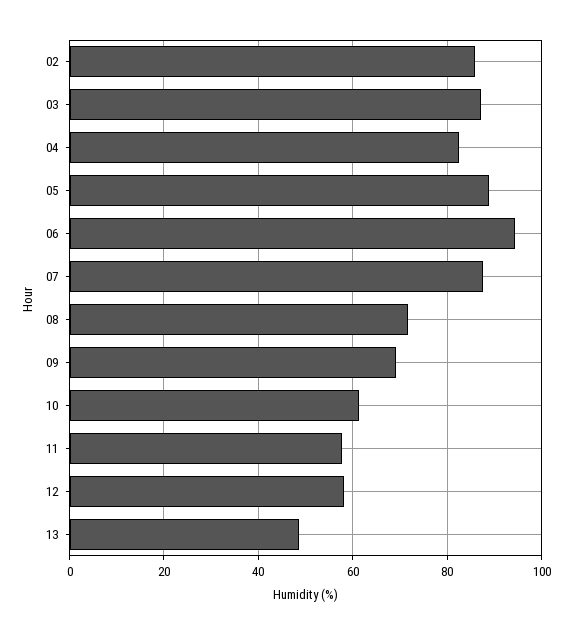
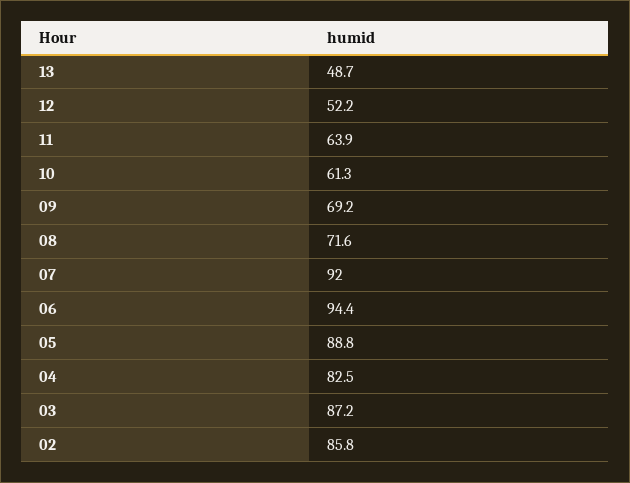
07: 88 -> 92
11: 58 -> 63.9
12: 58 -> 52.2

